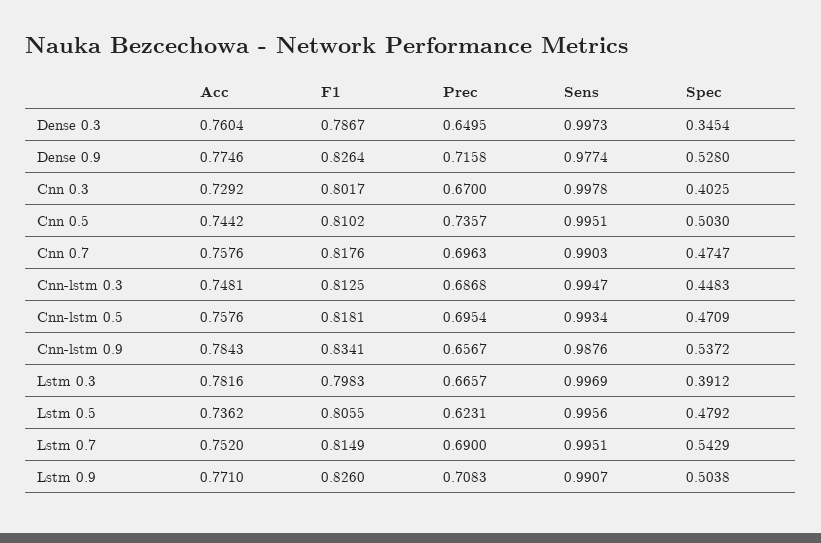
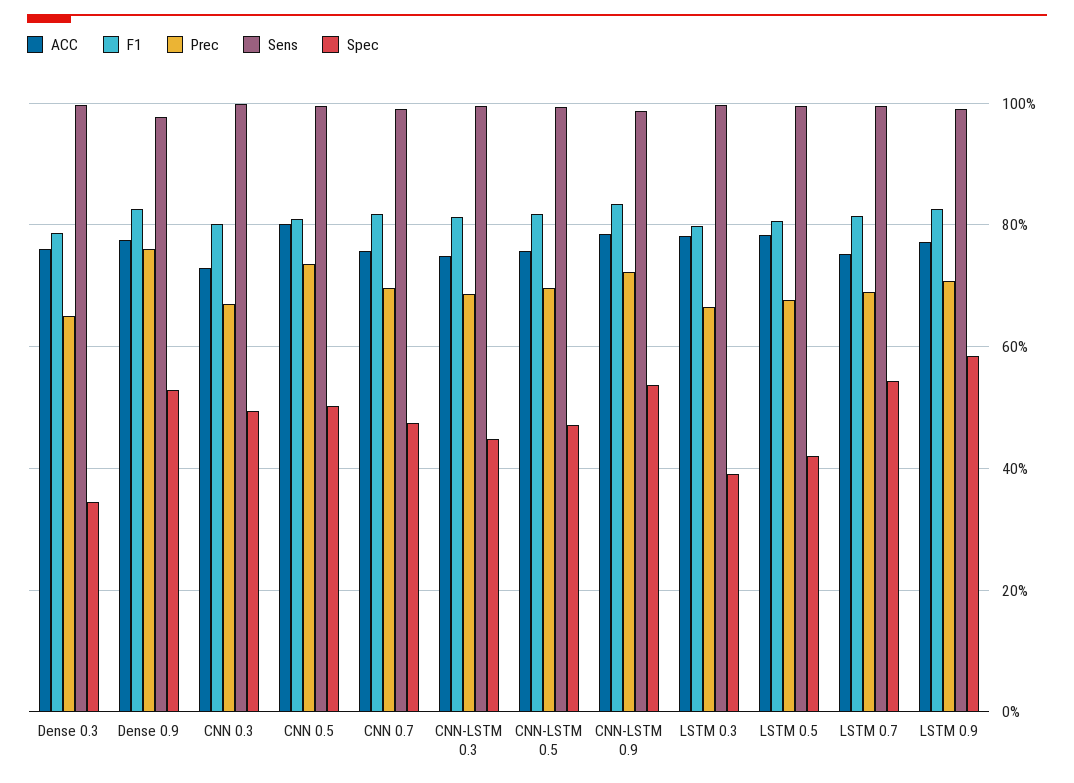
Prec, Dense 0.9: 0.7158 -> 0.76
Spec, Cnn 0.3: 0.4025 -> 0.5
Acc, Cnn 0.5: 0.7442 -> 0.8
Prec, Cnn-lstm 0.9: 0.6567 -> 0.72
Acc, Lstm 0.5: 0.7362 -> 0.78
Prec, Lstm 0.5: 0.6231 -> 0.68
Spec, Lstm 0.5: 0.4792 -> 0.42
Spec, Lstm 0.9: 0.5038 -> 0.58

